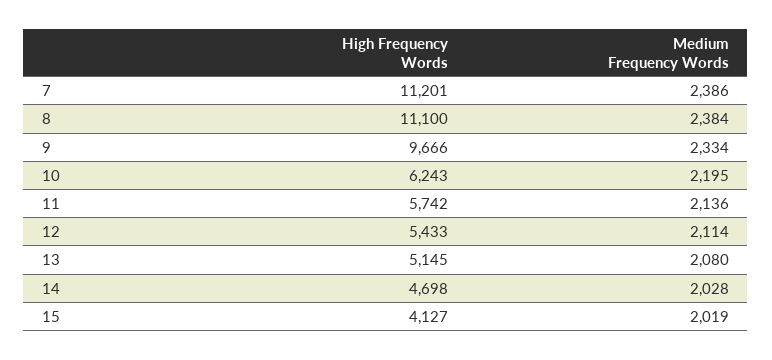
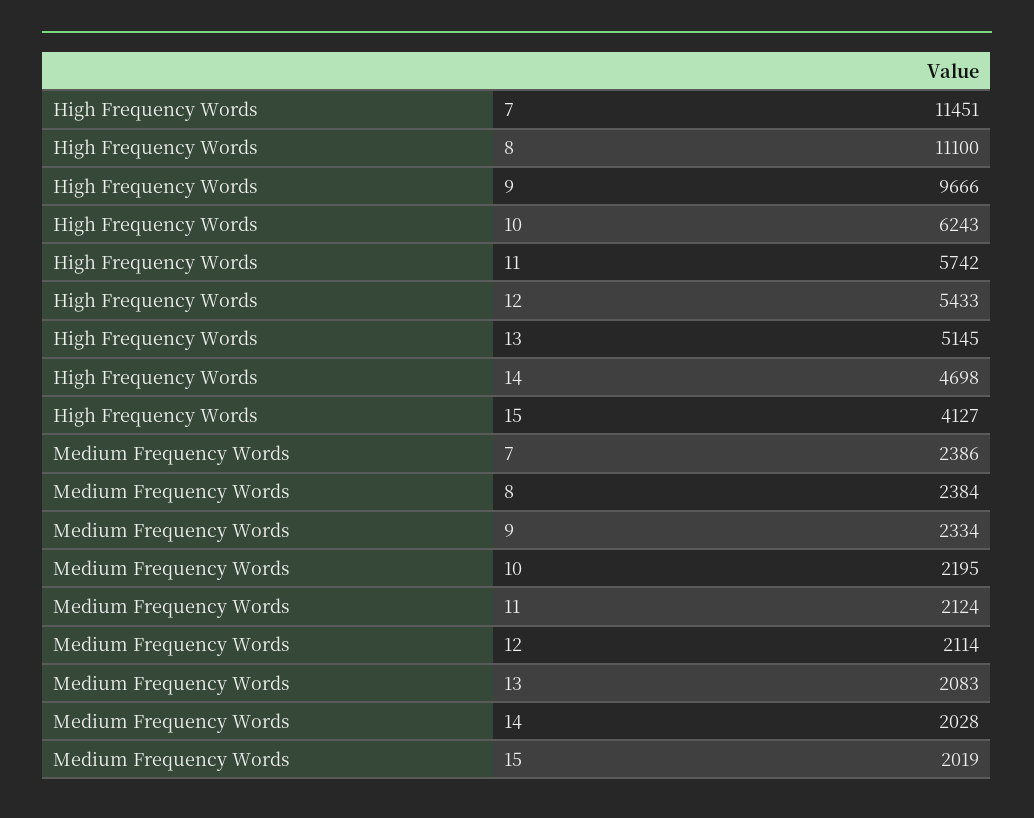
High Frequency Words, 7: 11201 -> 11451
Medium Frequency Words, 11: 2136 -> 2124
Medium Frequency Words, 13: 2080 -> 2083

